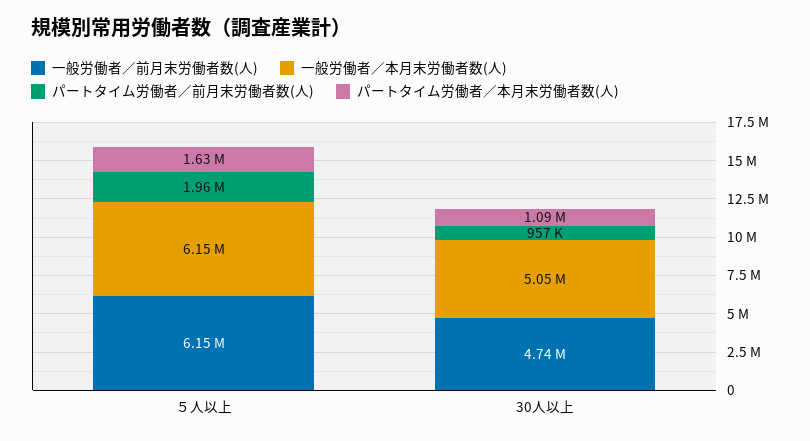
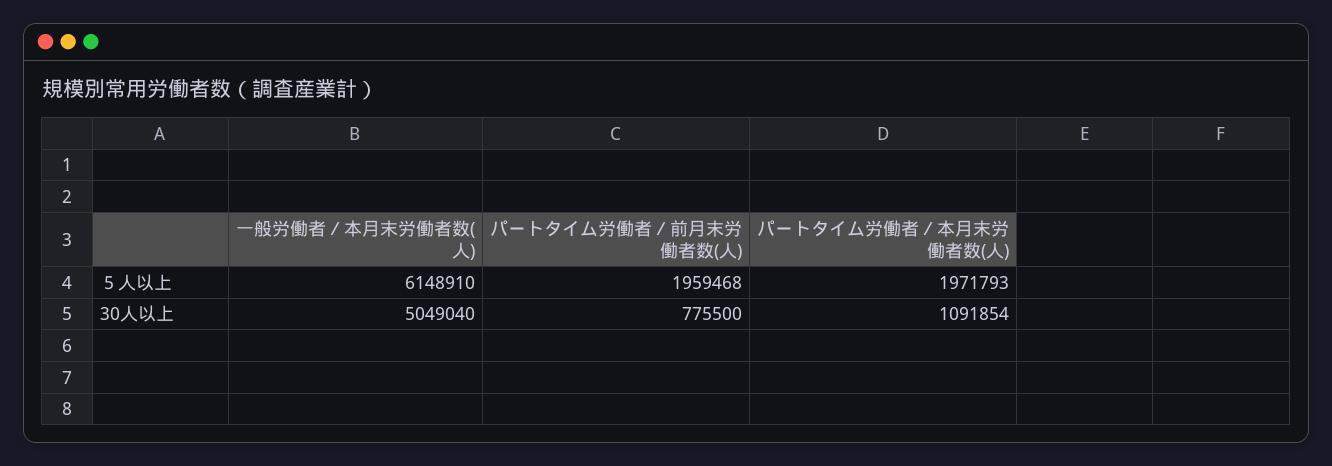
一般労働者／前月末労働者数(人), ５人以上: 6150000 -> none
パートタイム労働者／本月末労働者数(人), ５人以上: 1630000 -> 1971793
一般労働者／前月末労働者数(人), 30人以上: 4740000 -> none
パートタイム労働者／前月末労働者数(人), 30人以上: 957000 -> 775500

